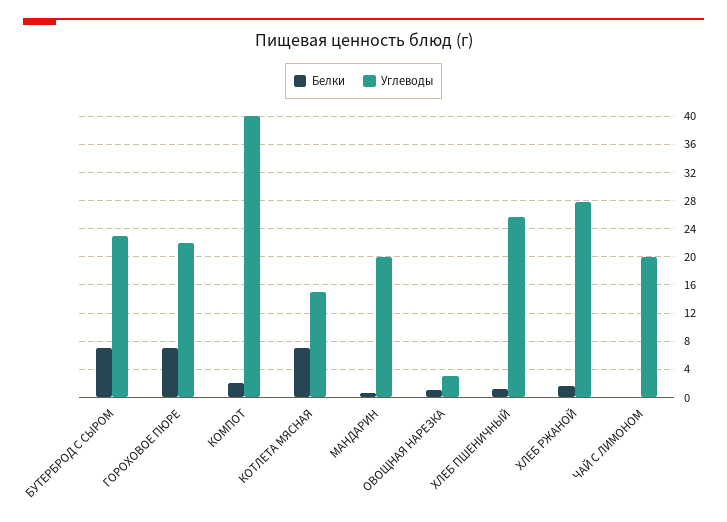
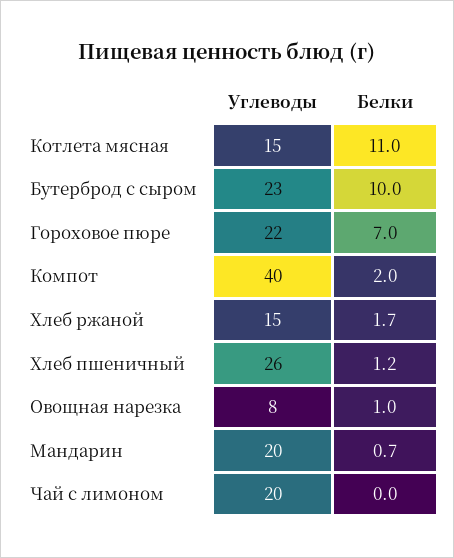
Белки, БУТЕРБРОД С СЫРОМ: 7 -> 10
Белки, КОТЛЕТА МЯСНАЯ: 7 -> 11
Углеводы, ОВОЩНАЯ НАРЕЗКА: 3 -> 8
Углеводы, ХЛЕБ РЖАНОЙ: 28 -> 15

